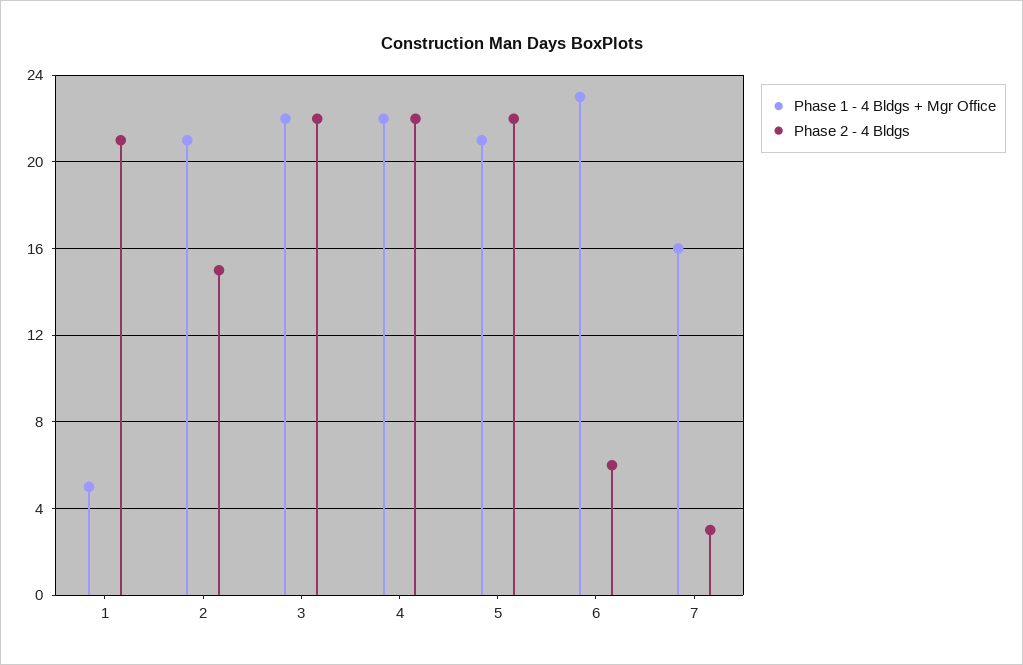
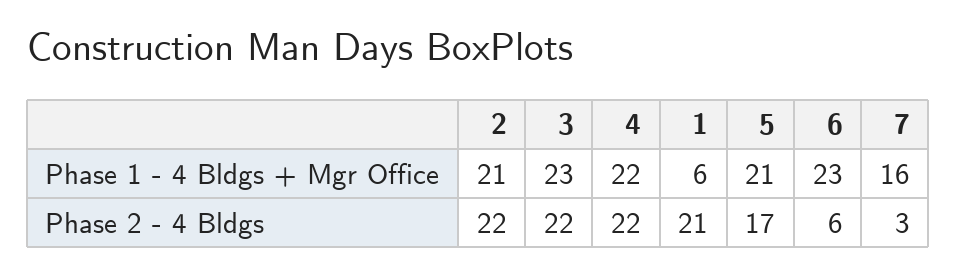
Phase 1 - 4 Bldgs + Mgr Office, 1: 5 -> 6
Phase 2 - 4 Bldgs, 2: 15 -> 22
Phase 1 - 4 Bldgs + Mgr Office, 3: 22 -> 23
Phase 2 - 4 Bldgs, 5: 22 -> 17

